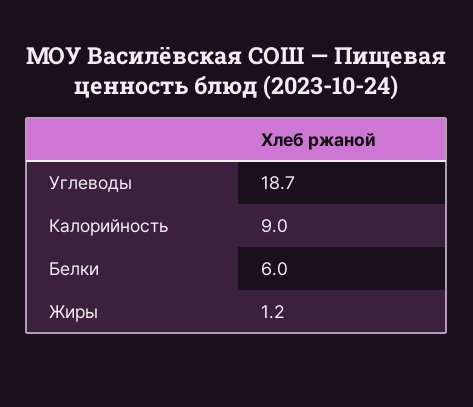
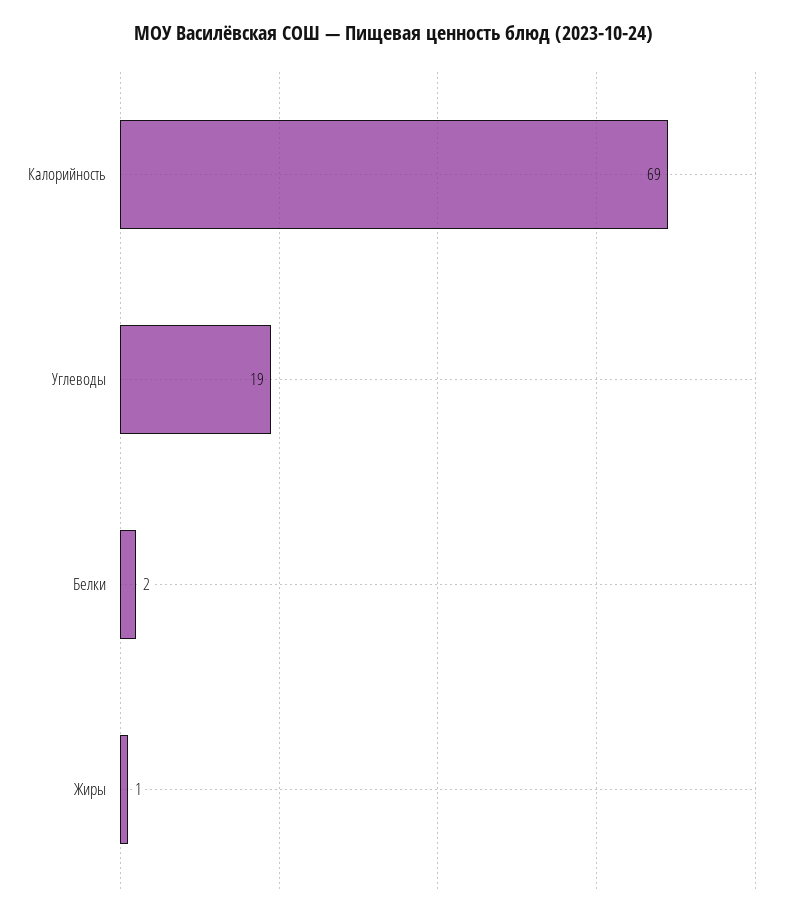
Калорийность: 9 -> 69
Белки: 6 -> 2

